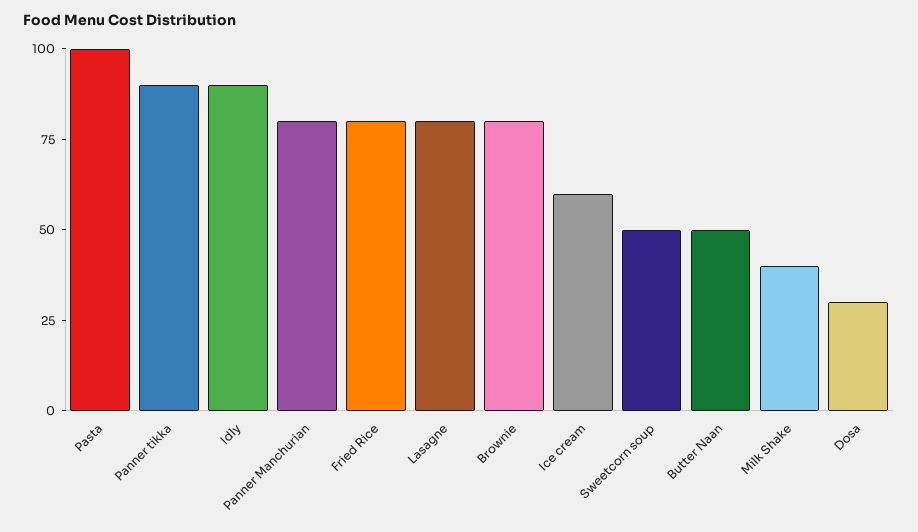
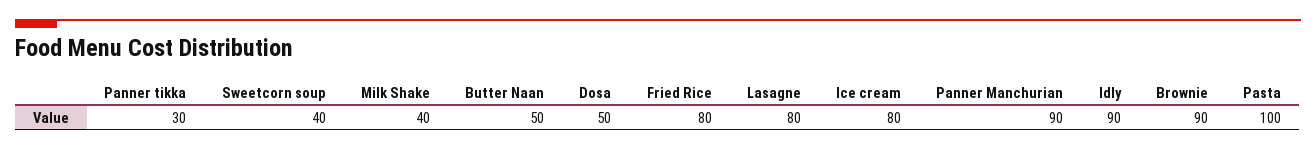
Panner tikka: 90 -> 30
Panner Manchurian: 80 -> 90
Brownie: 80 -> 90
Ice cream: 60 -> 80
Sweetcorn soup: 50 -> 40
Dosa: 30 -> 50

